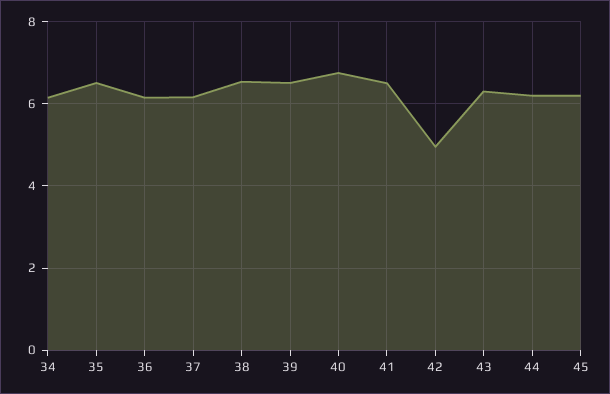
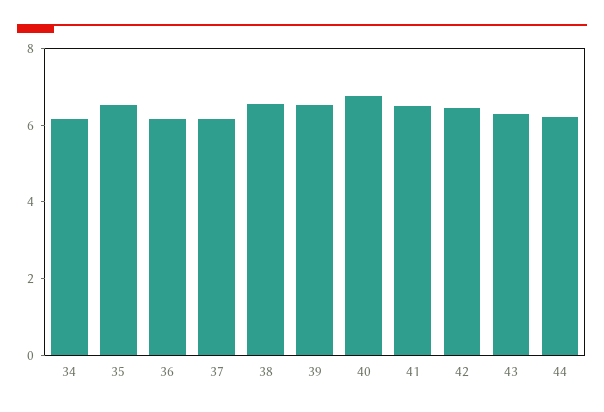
42: 5 -> 6.5
45: 6.2 -> none

